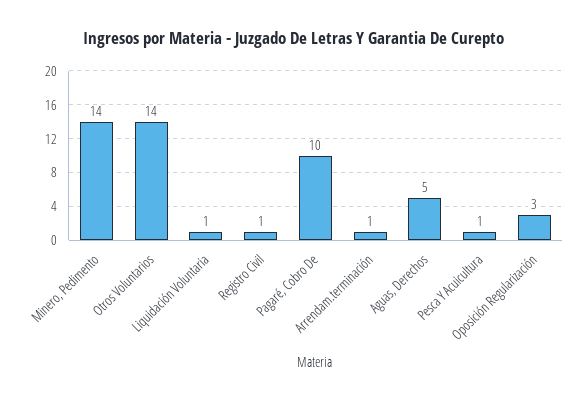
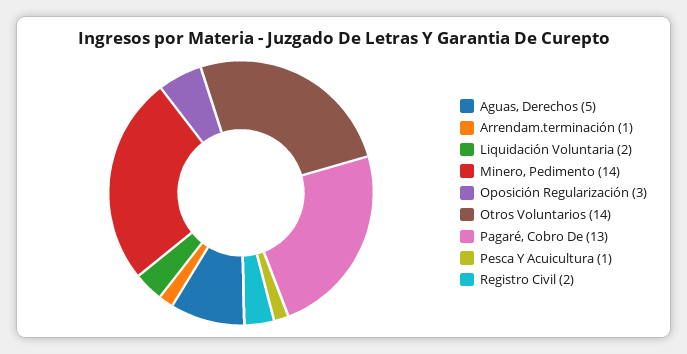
Liquidación Voluntaria: 1 -> 2
Registro Civil: 1 -> 2
Pagaré, Cobro De: 10 -> 13

